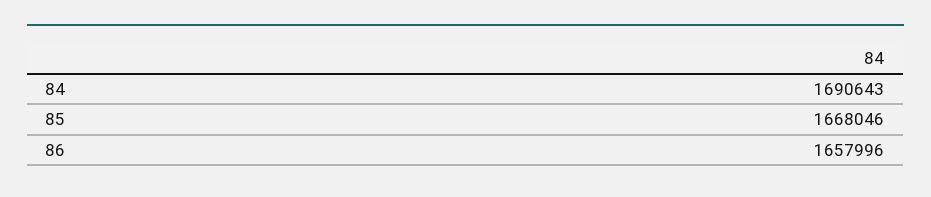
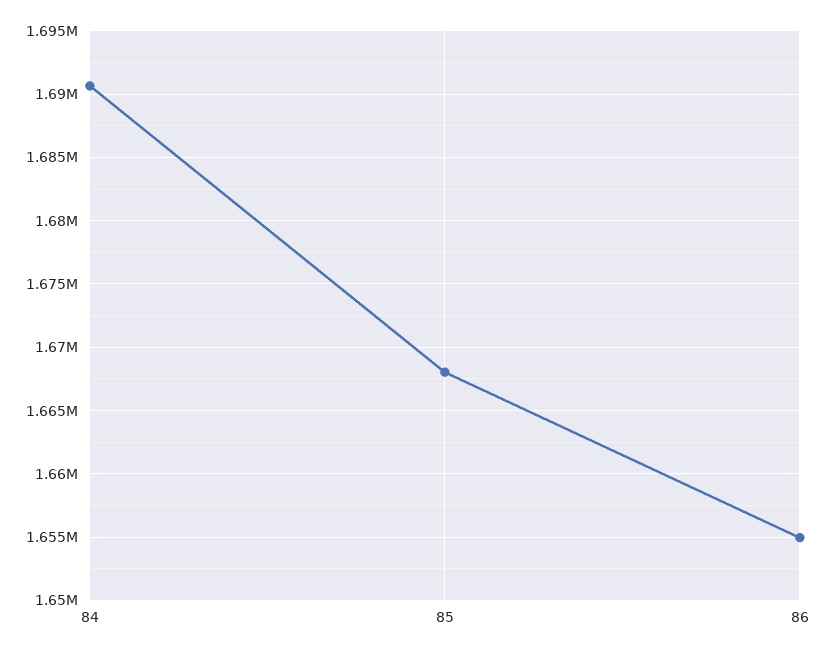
86: 1657996 -> 1655000

